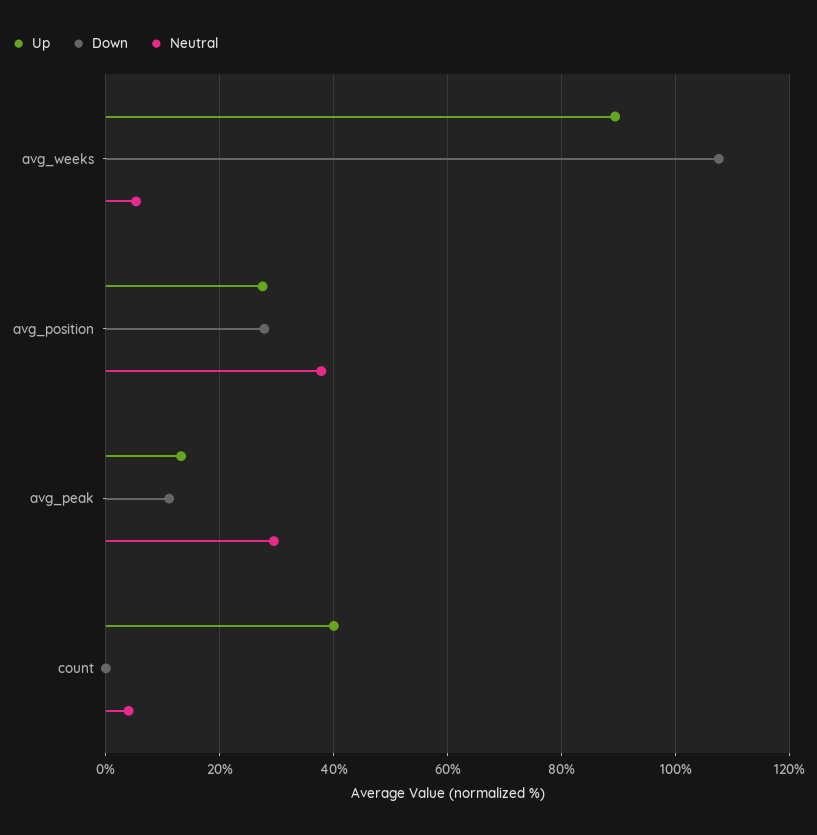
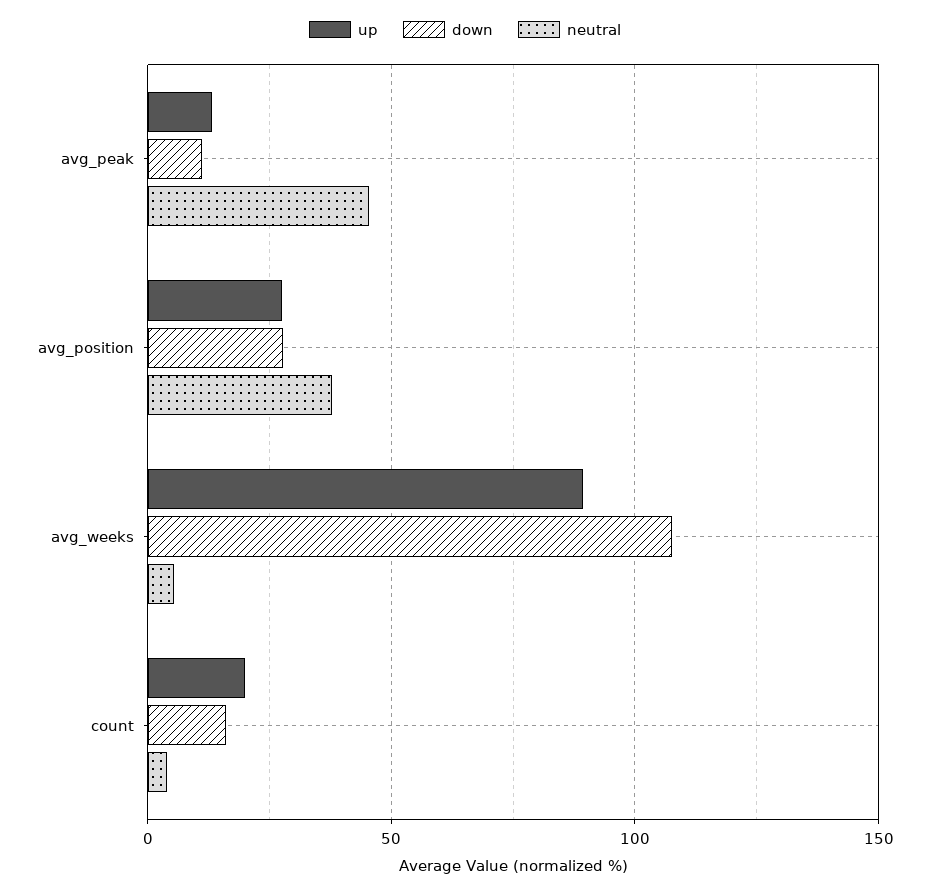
Neutral, avg_peak: 30 -> 45
Up, count: 40 -> 20
Down, count: 0 -> 15

